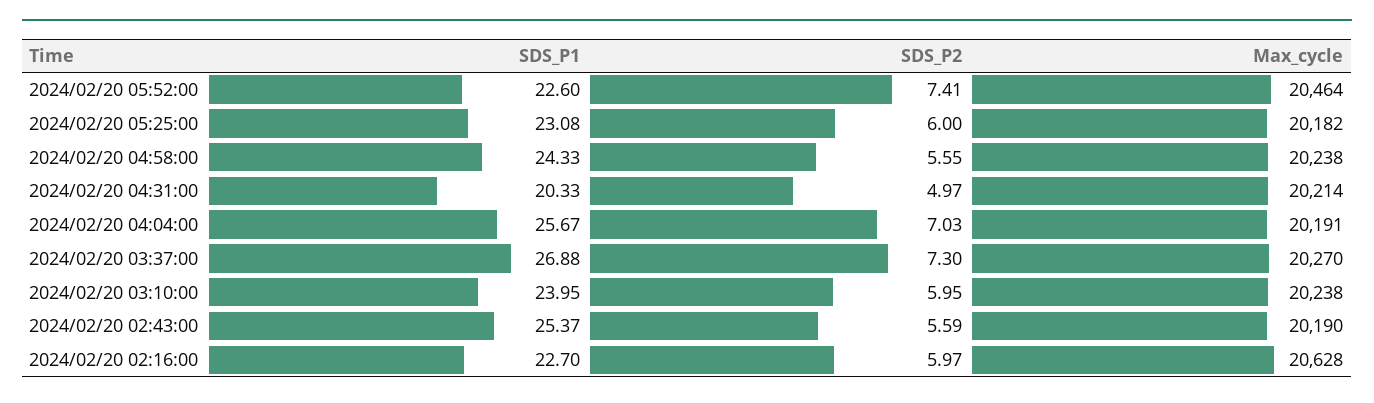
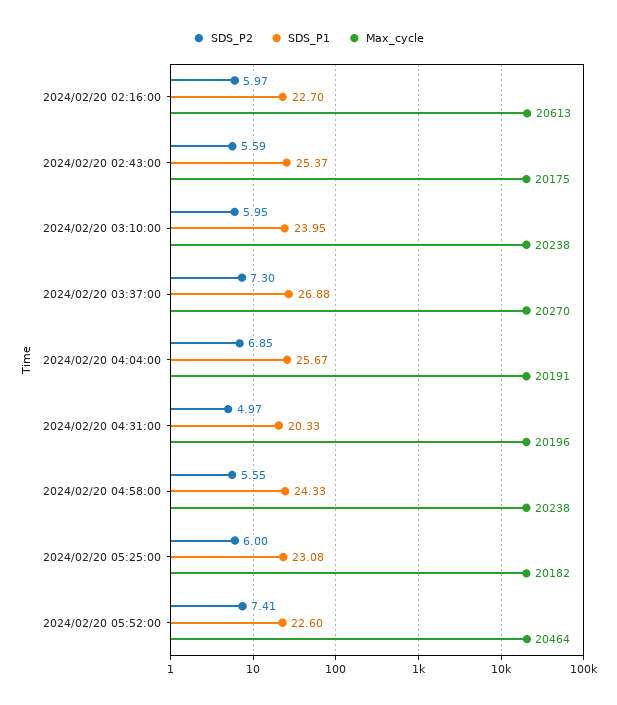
Max_cycle, 2024/02/20 04:31:00: 20214 -> 20196
SDS_P2, 2024/02/20 04:04:00: 7.03 -> 6.85
Max_cycle, 2024/02/20 02:43:00: 20190 -> 20175
Max_cycle, 2024/02/20 02:16:00: 20628 -> 20613

